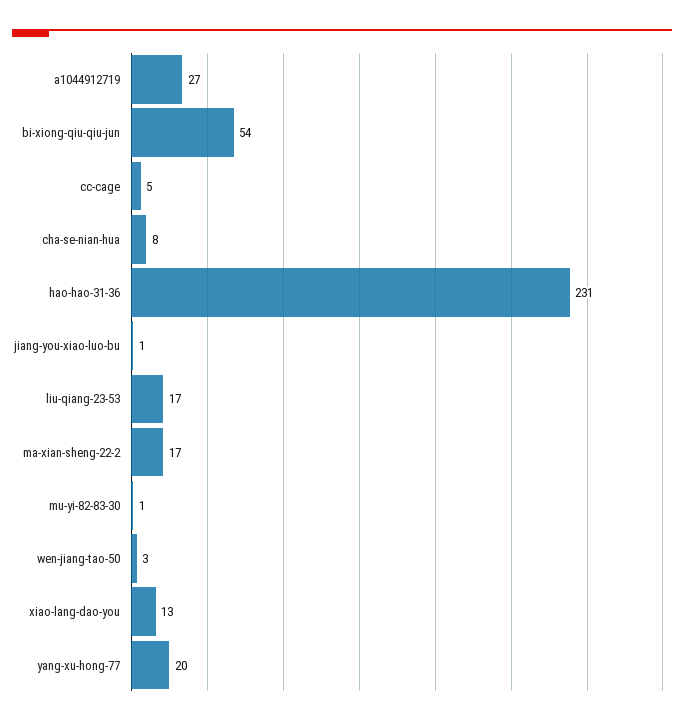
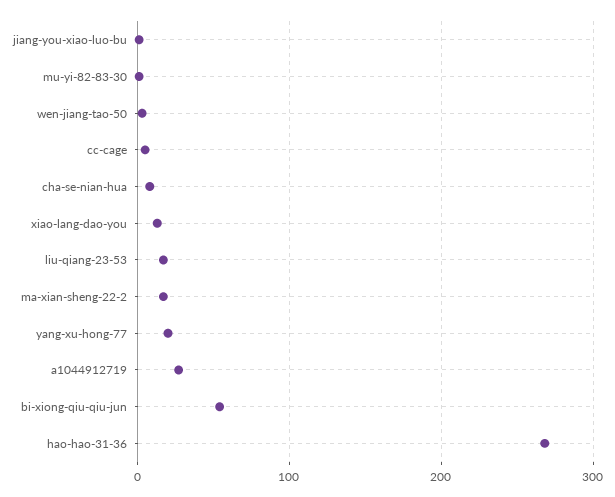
hao-hao-31-36: 231 -> 270

